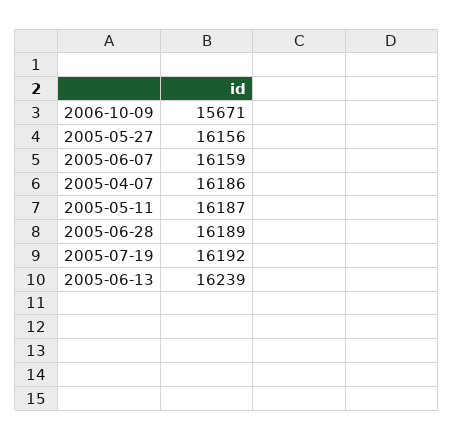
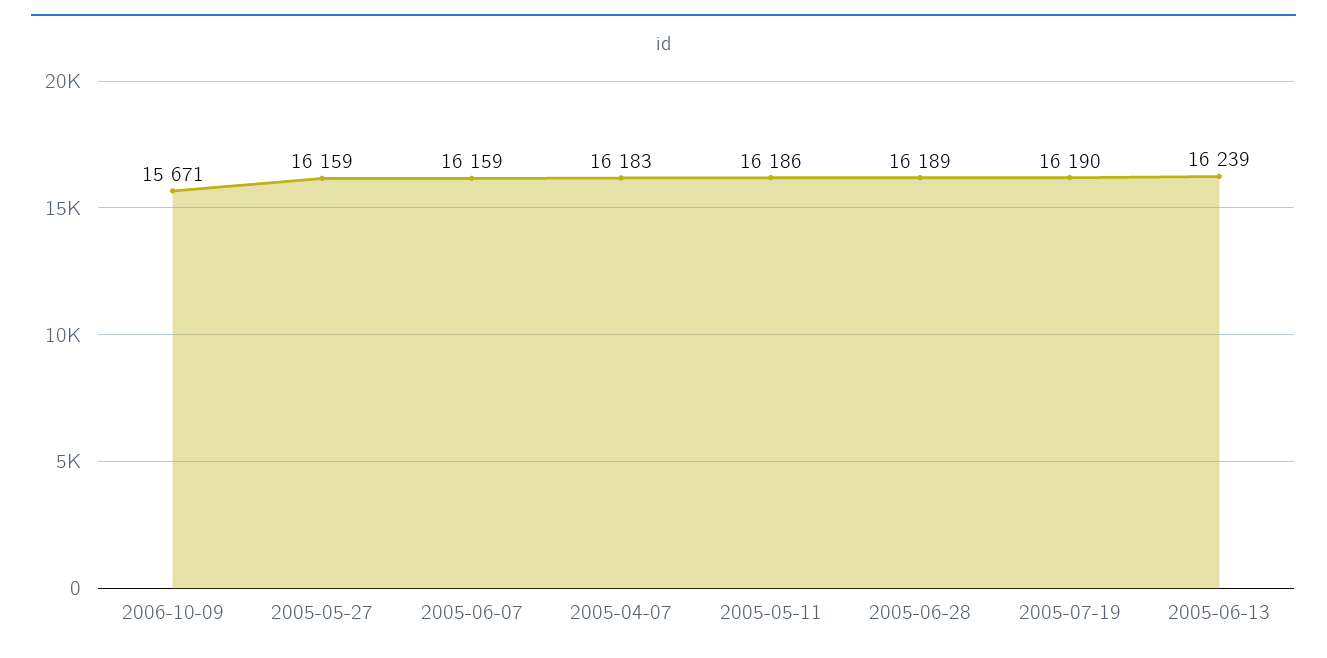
2005-05-27: 16156 -> 16159
2005-04-07: 16186 -> 16183
2005-05-11: 16187 -> 16186
2005-07-19: 16192 -> 16190

